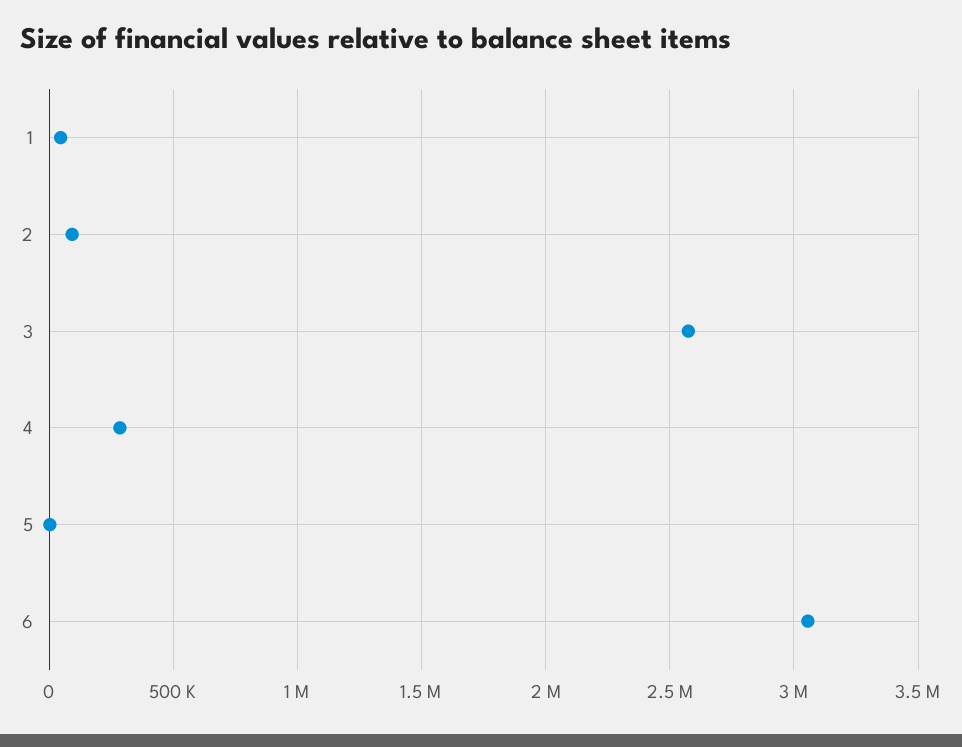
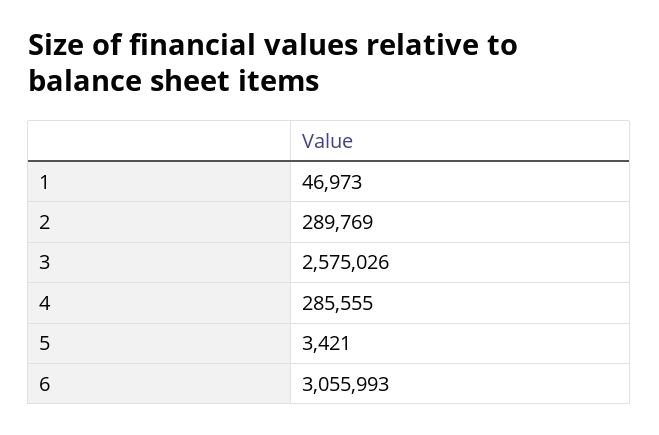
2: 100000 -> 289769

